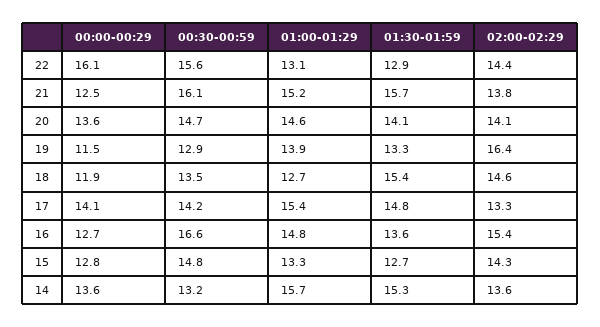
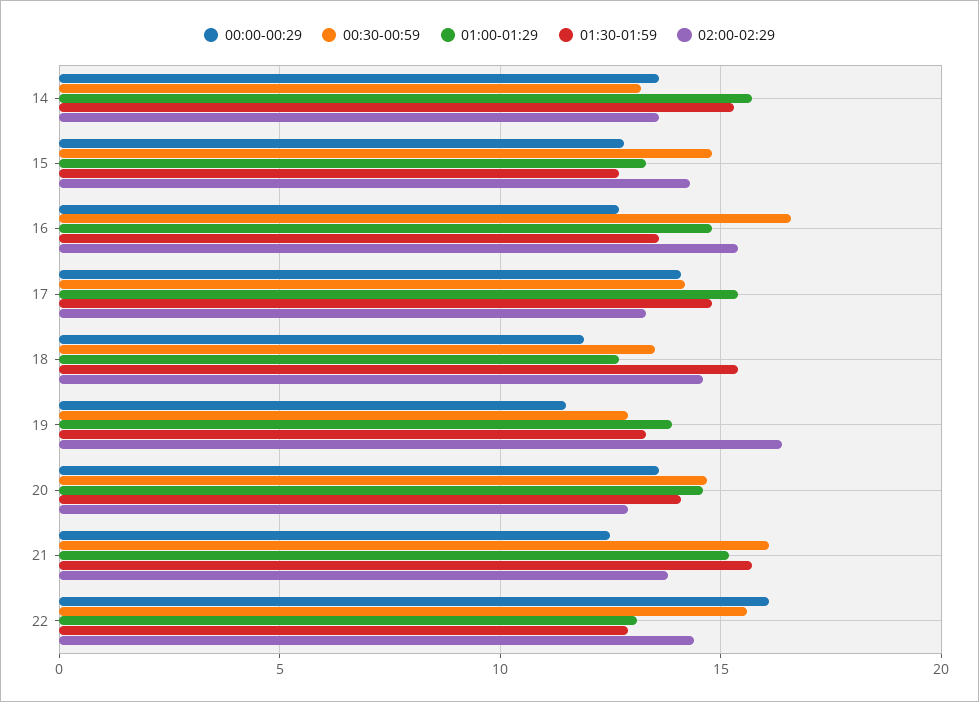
02:00-02:29, 20: 14.1 -> 13

